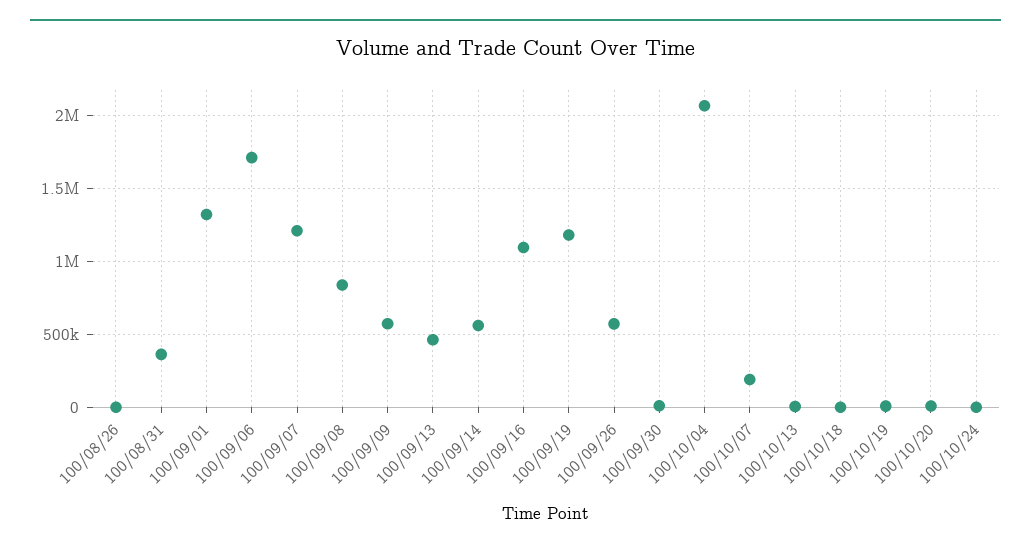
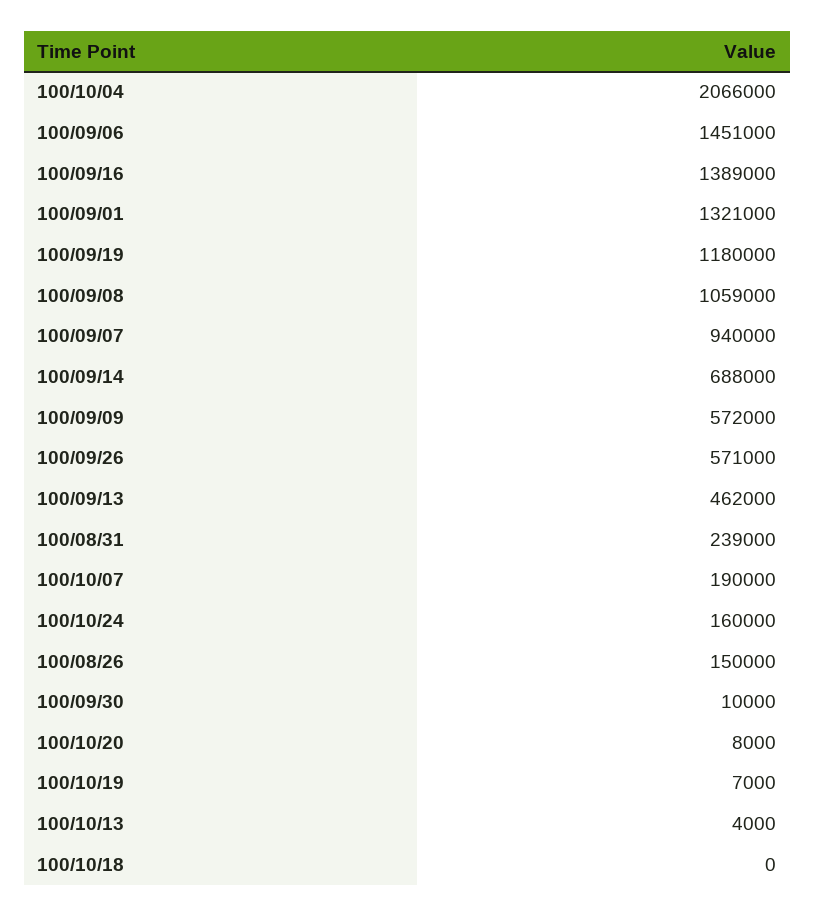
100/08/26: 0 -> 150000
100/08/31: 350000 -> 239000
100/09/06: 1700000 -> 1451000
100/09/07: 1200000 -> 940000
100/09/08: 850000 -> 1059000
100/09/14: 550000 -> 688000
100/09/16: 1100000 -> 1389000
100/10/24: 0 -> 160000

